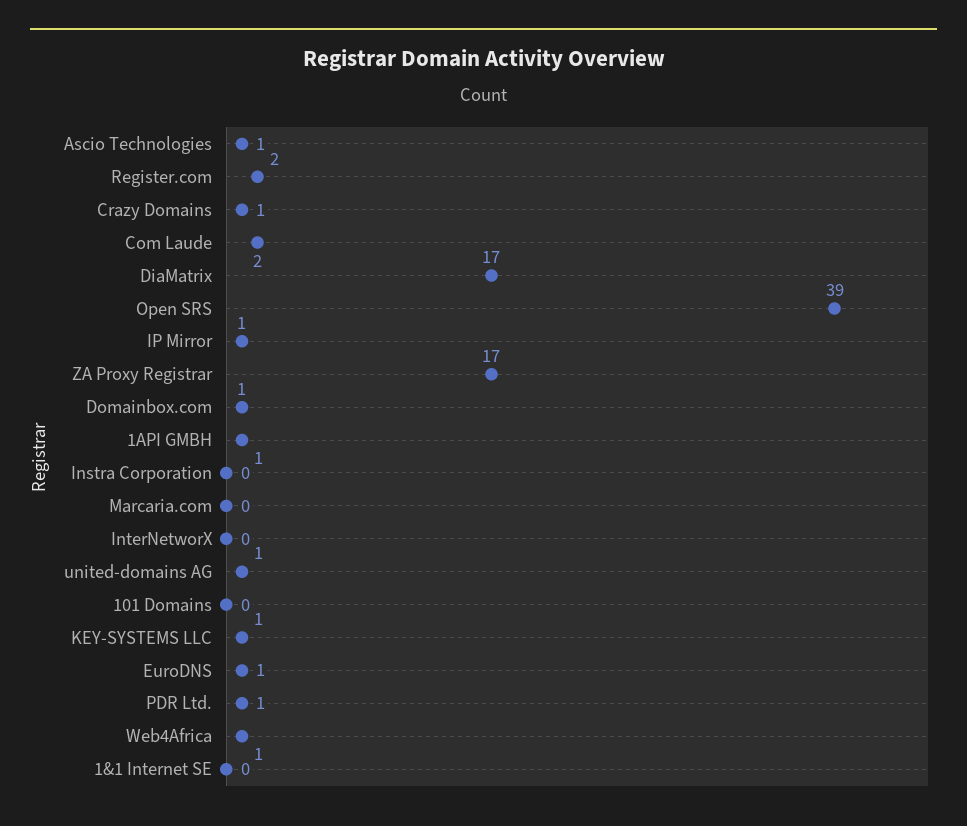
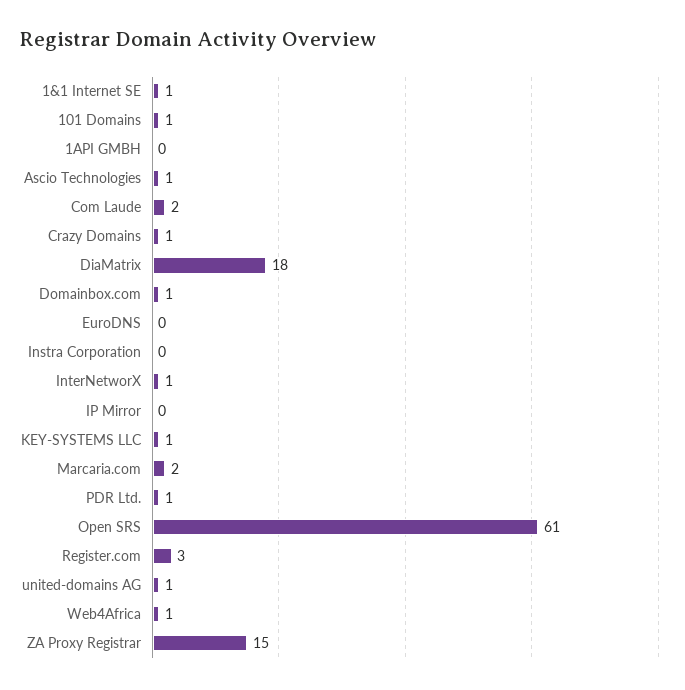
Register.com: 2 -> 3
DiaMatrix: 17 -> 18
Open SRS: 39 -> 61
IP Mirror: 1 -> 0
ZA Proxy Registrar: 17 -> 15
1API GMBH: 1 -> 0
Marcaria.com: 0 -> 2
InterNetworX: 0 -> 1
101 Domains: 0 -> 1
EuroDNS: 1 -> 0
1&1 Internet SE: 0 -> 1

